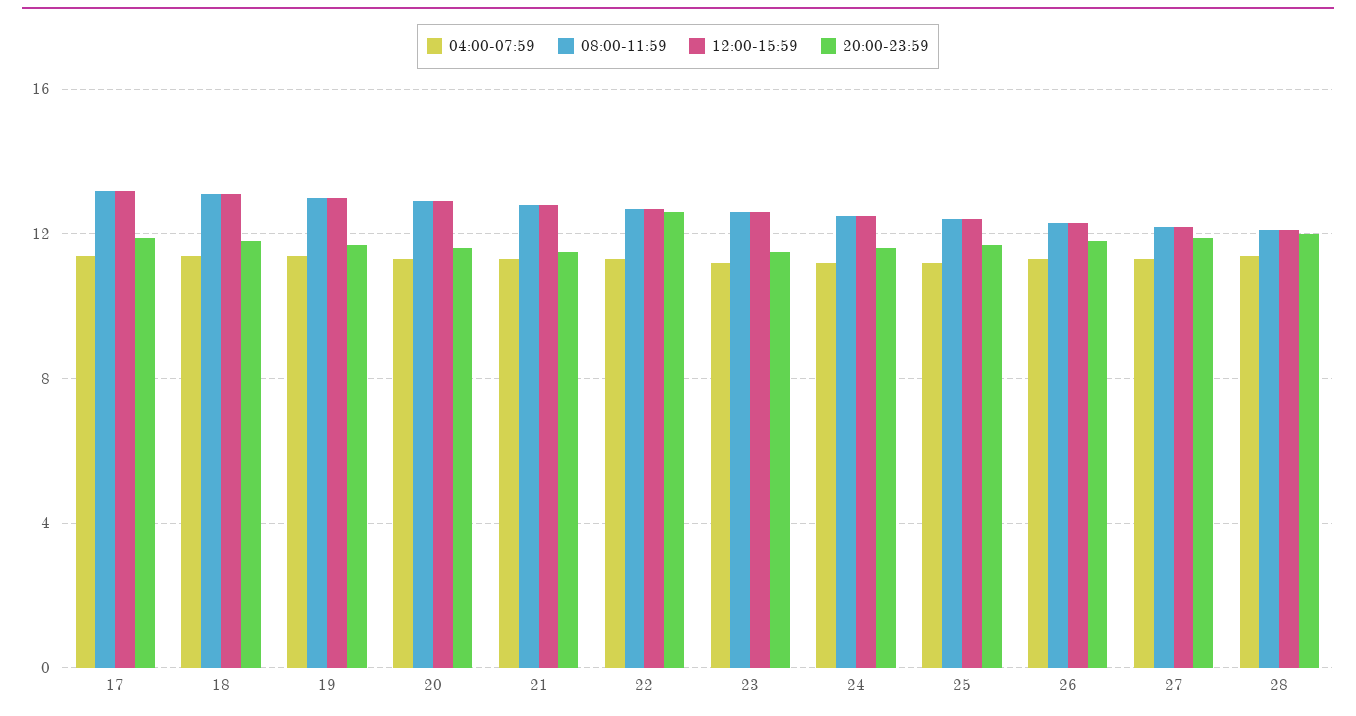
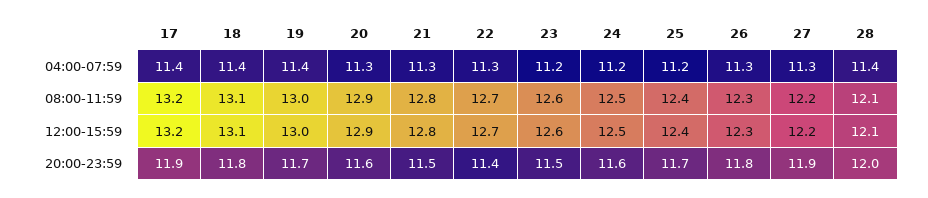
20:00-23:59, 22: 12.5 -> 11.4

